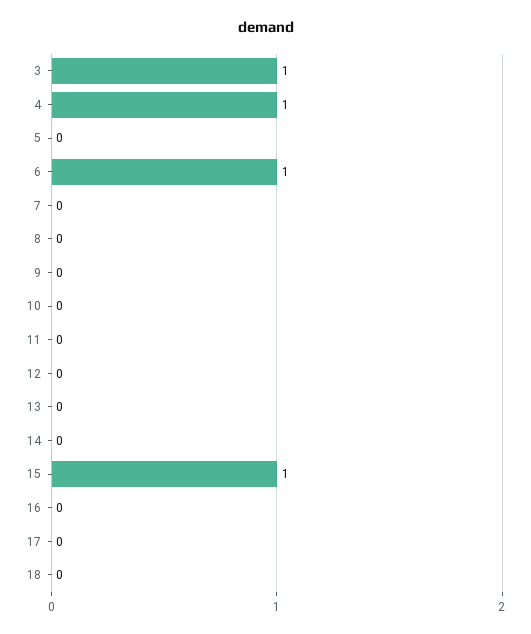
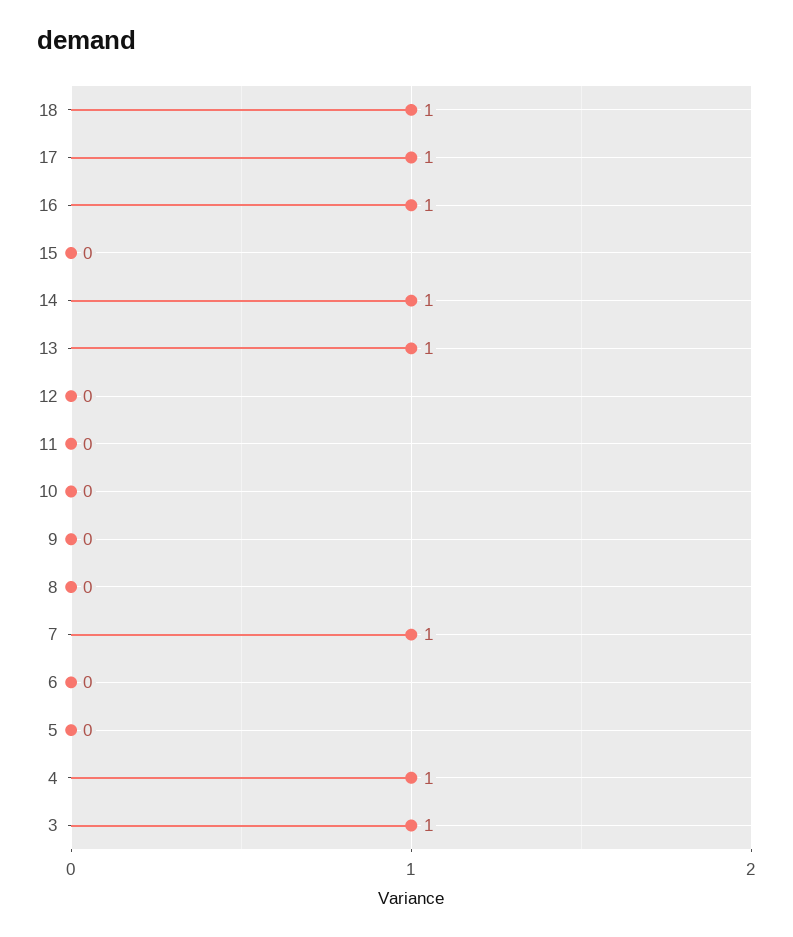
6: 1 -> 0
7: 0 -> 1
13: 0 -> 1
14: 0 -> 1
15: 1 -> 0
16: 0 -> 1
17: 0 -> 1
18: 0 -> 1

